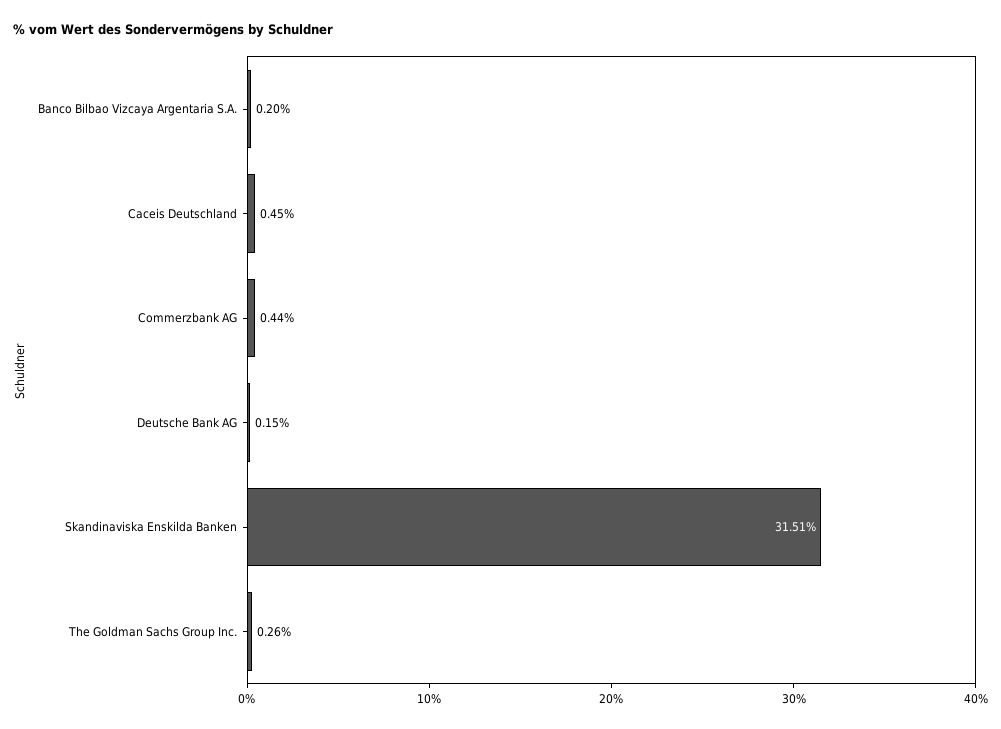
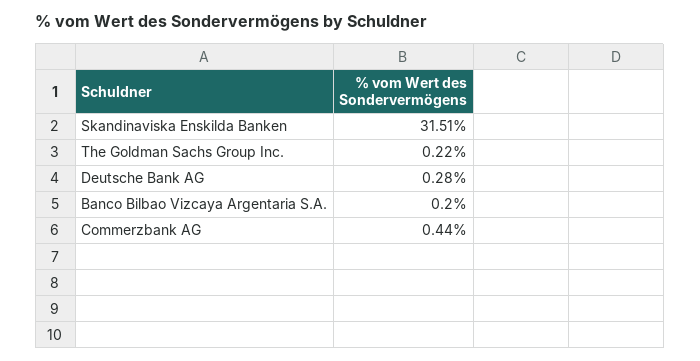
Caceis Deutschland: 0.45 -> none
Deutsche Bank AG: 0.15 -> 0.28
The Goldman Sachs Group Inc.: 0.26 -> 0.22

